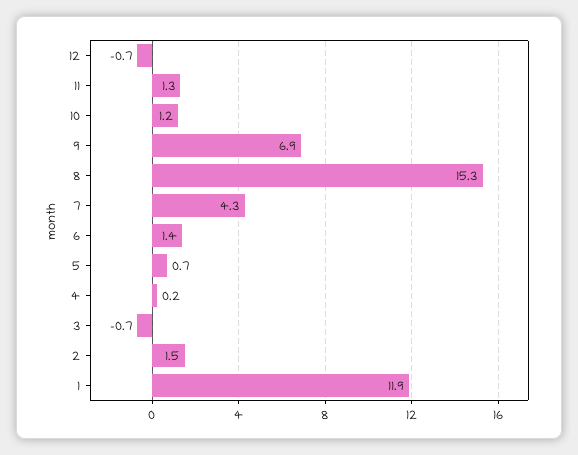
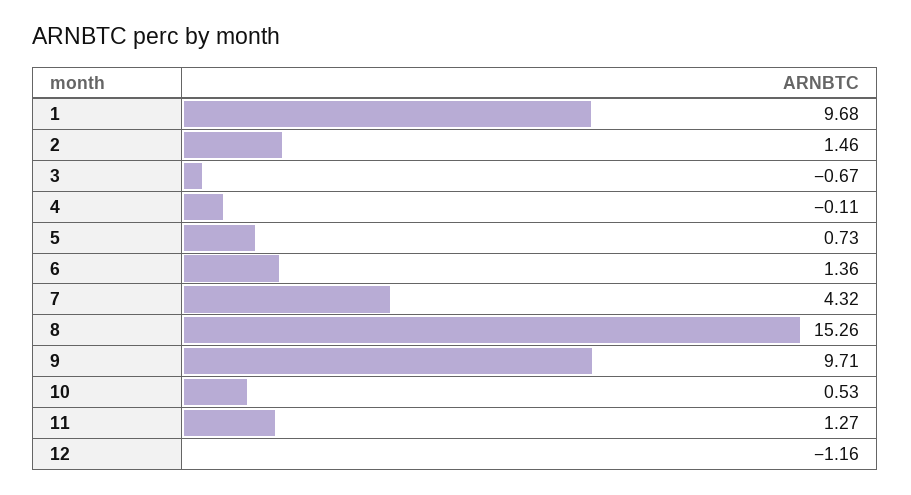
12: -0.7 -> -1.16
10: 1.2 -> 0.53
9: 6.9 -> 9.71
4: 0.2 -> -0.11
1: 11.9 -> 9.68

